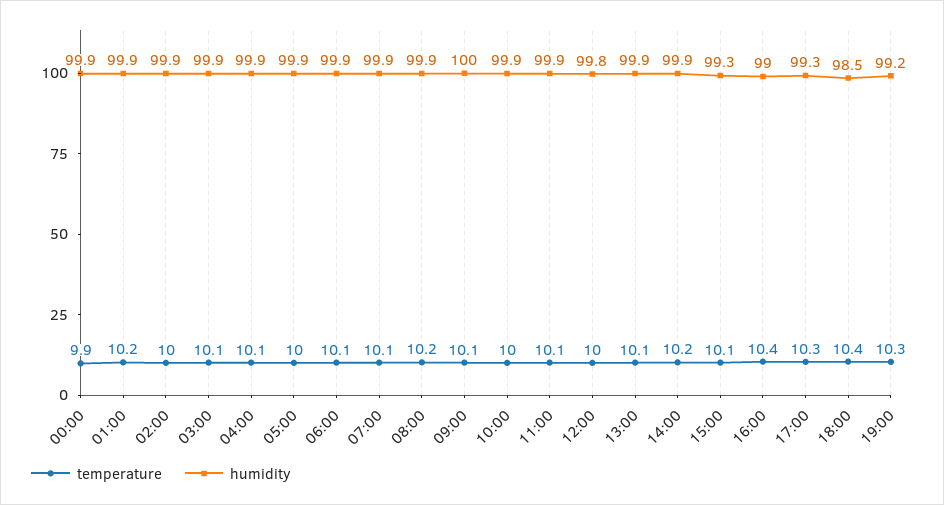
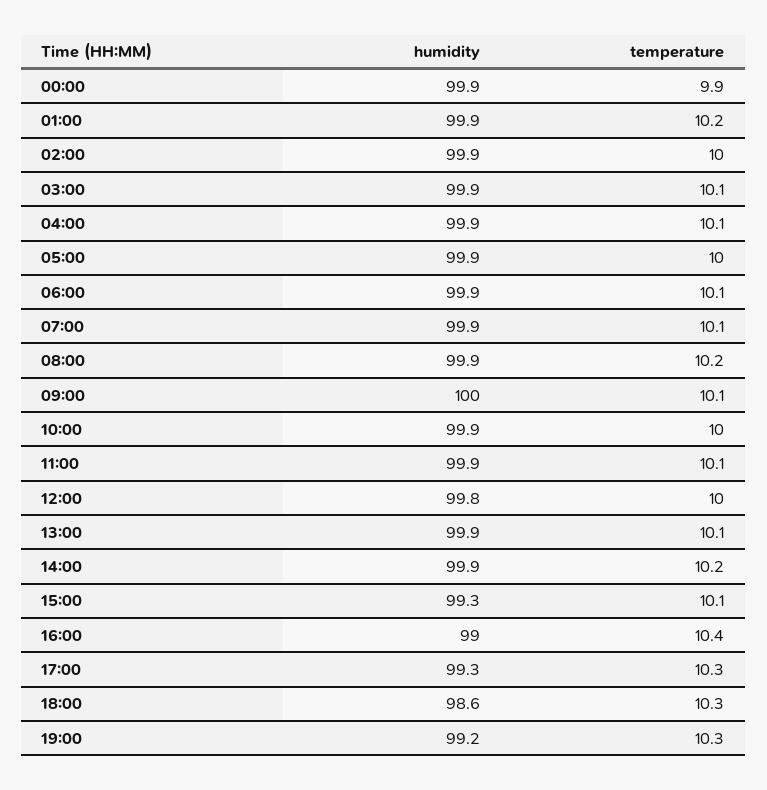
temperature, 18:00: 10.4 -> 10.3
humidity, 18:00: 98.5 -> 98.6

